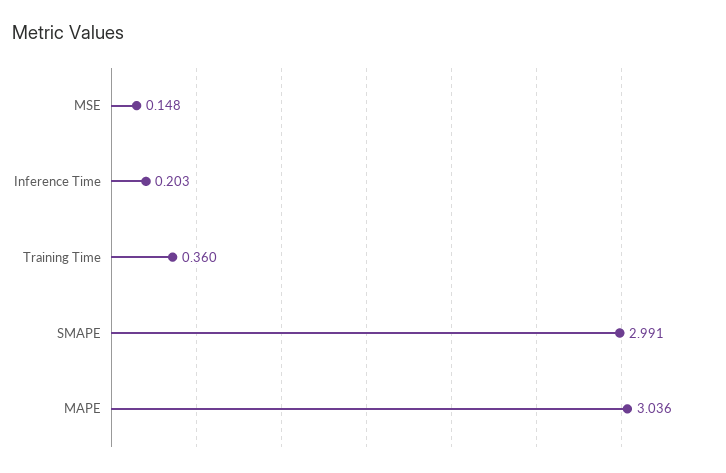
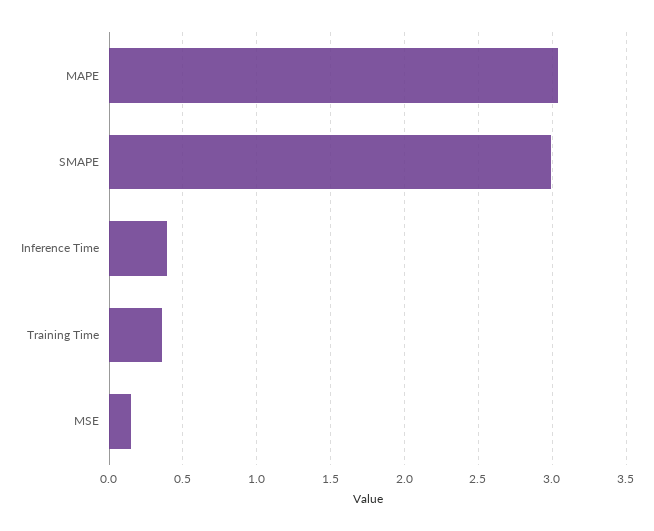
Inference Time: 0.203 -> 0.4

